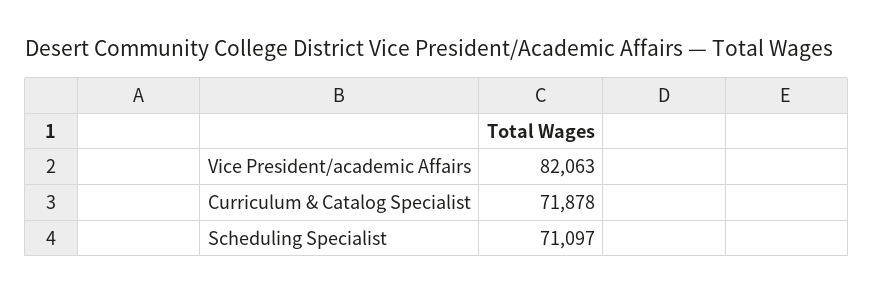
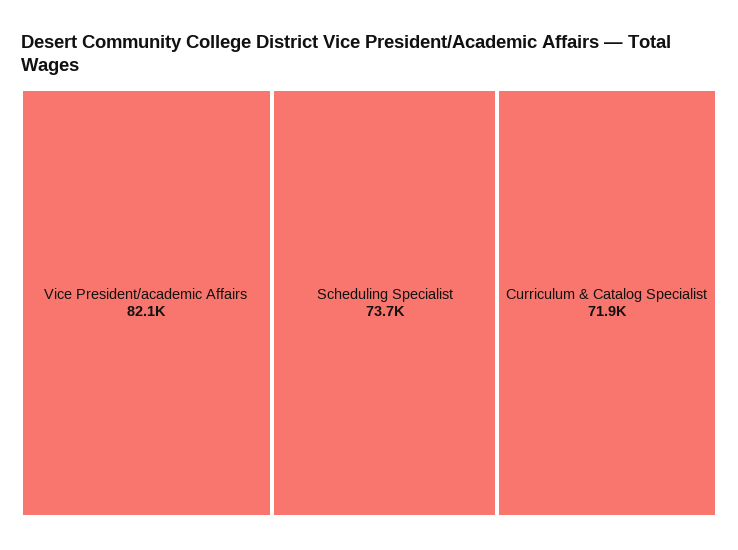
Scheduling Specialist: 71097 -> 73700

